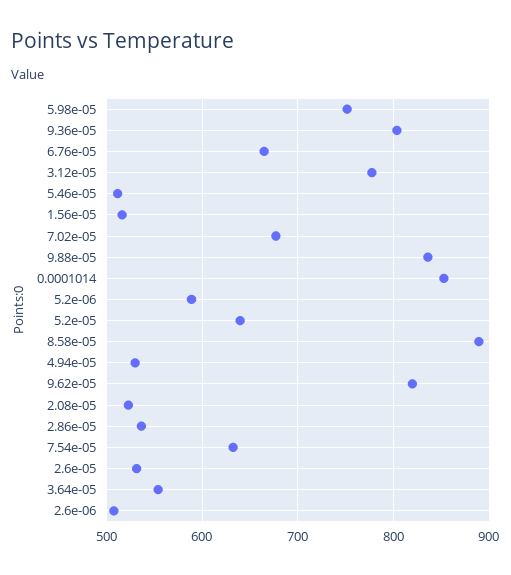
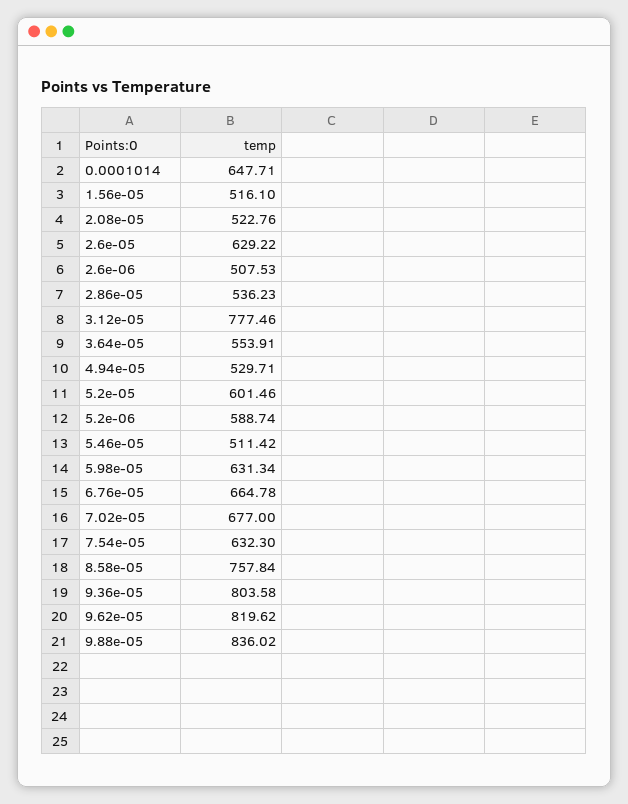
5.98e-05: 750 -> 631.34
0.0001014: 850 -> 647.71
5.2e-05: 640 -> 601.46
8.58e-05: 890 -> 757.84
2.6e-05: 530 -> 629.22

